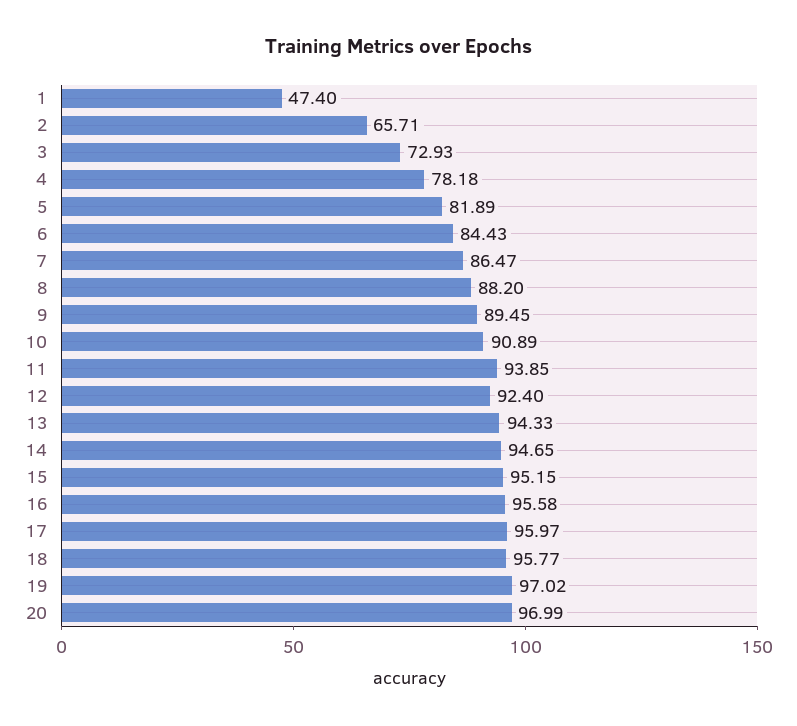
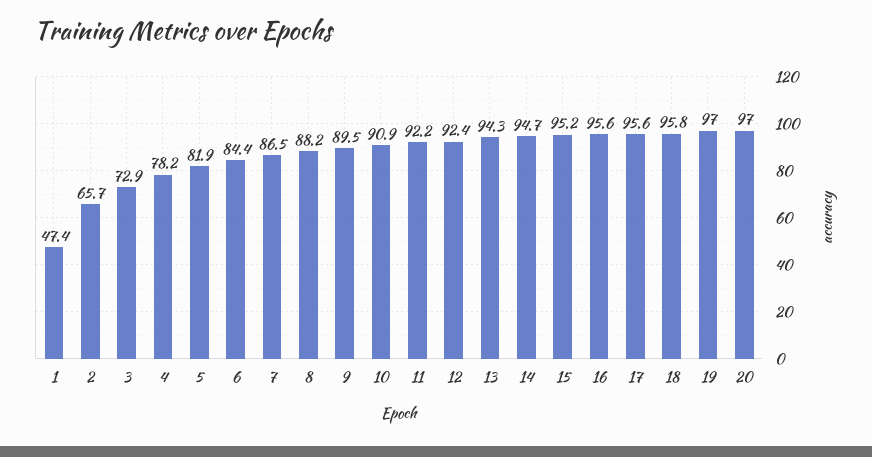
11: 93.85 -> 92.2
17: 95.97 -> 95.6

